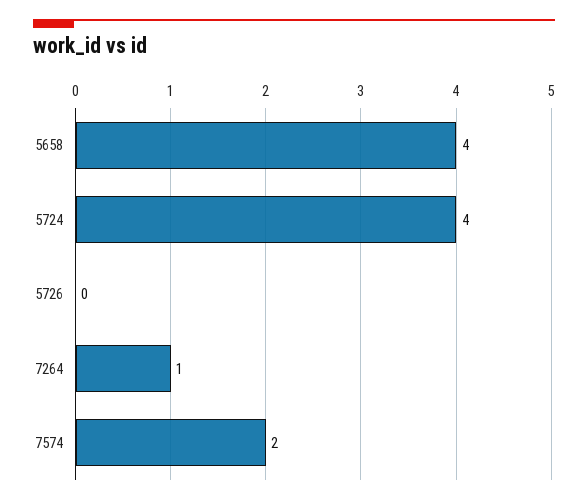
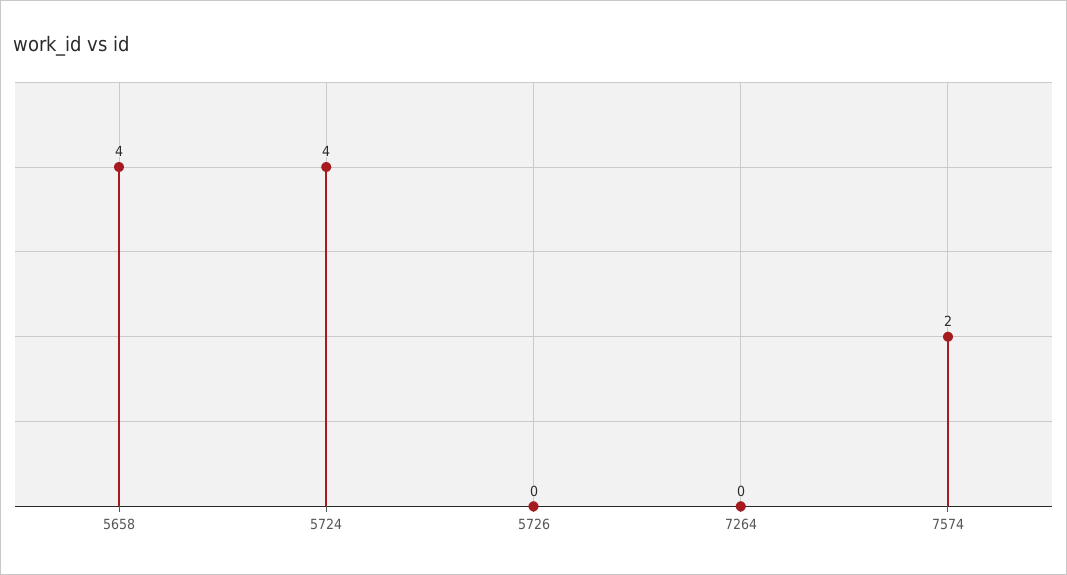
7264: 1 -> 0

